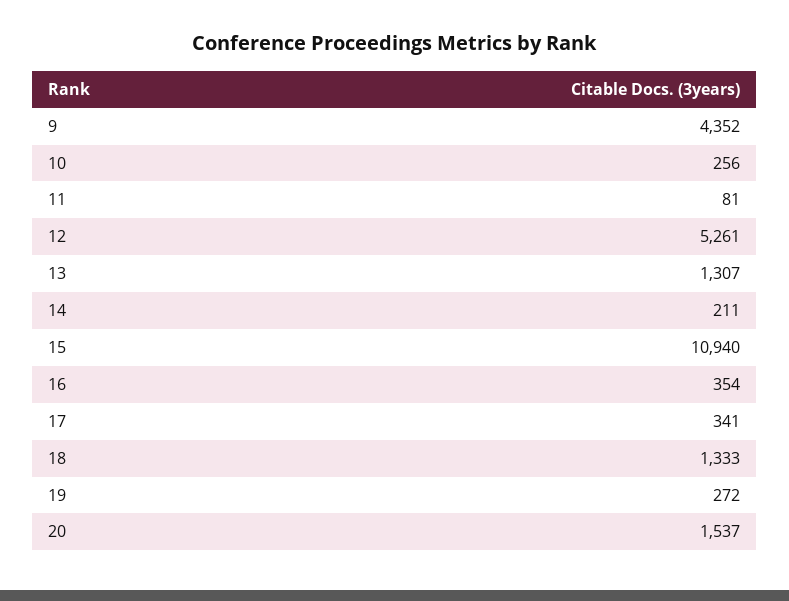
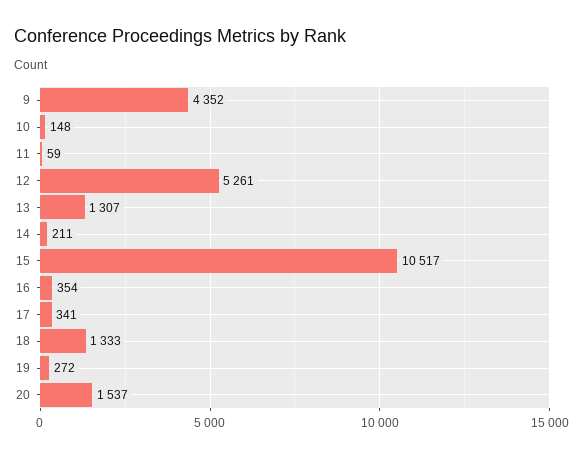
10: 256 -> 148
11: 81 -> 59
15: 10940 -> 10517

